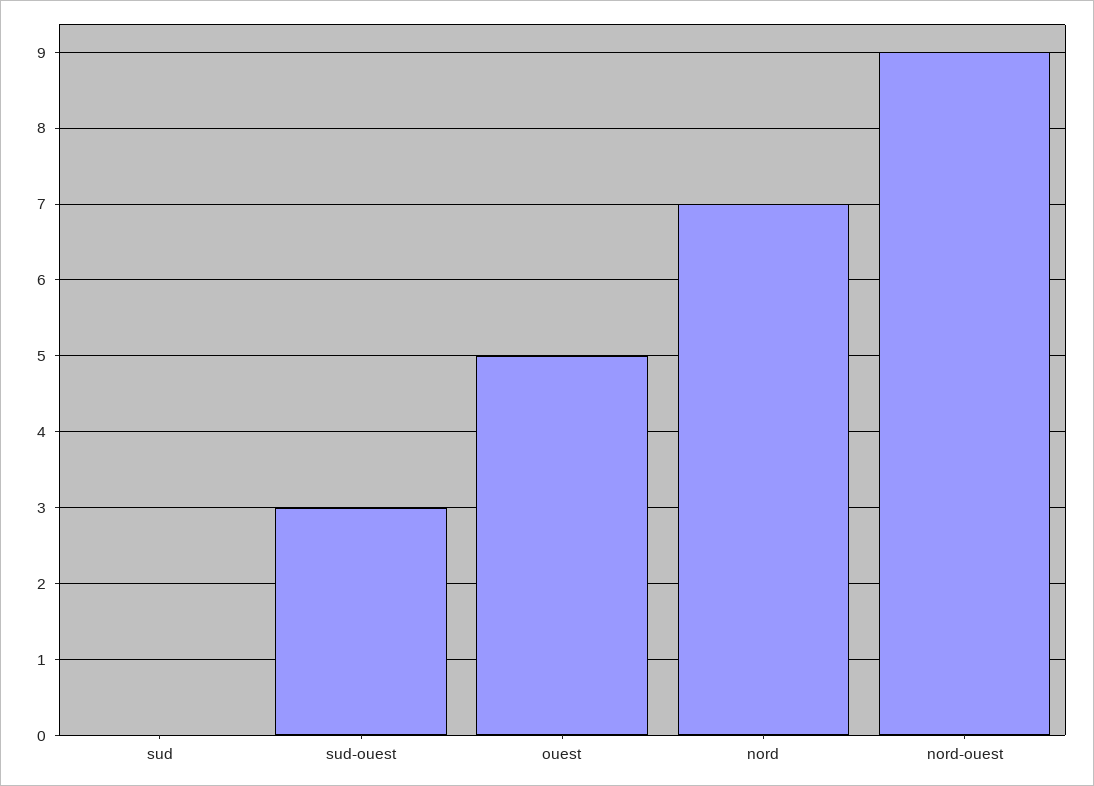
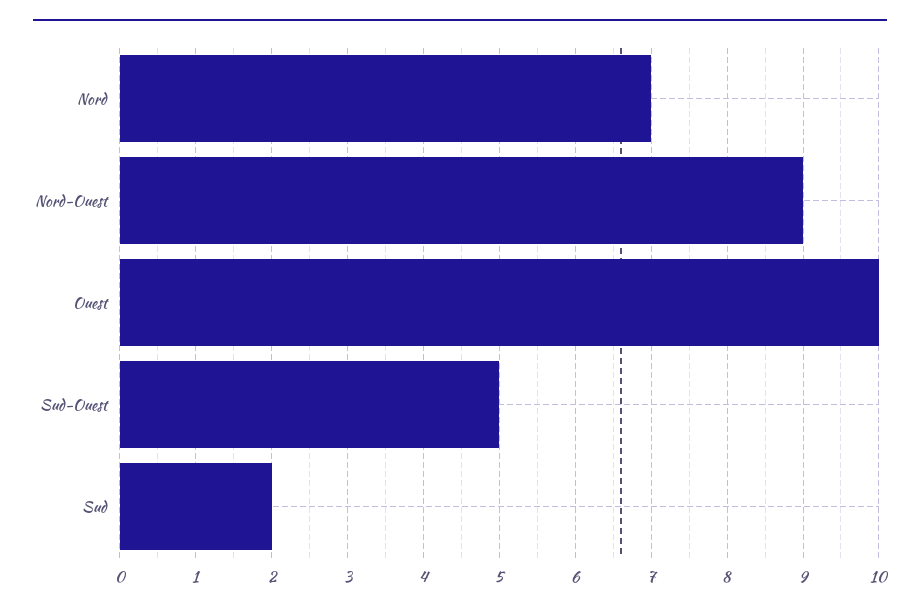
sud: 0 -> 2
sud-ouest: 3 -> 5
ouest: 5 -> 10

